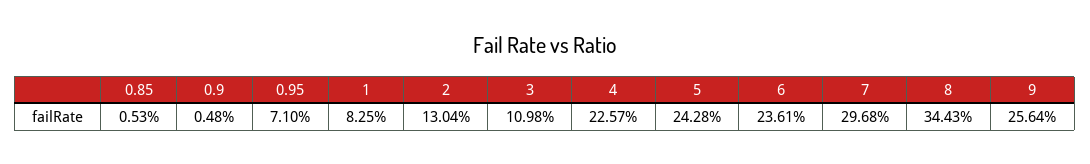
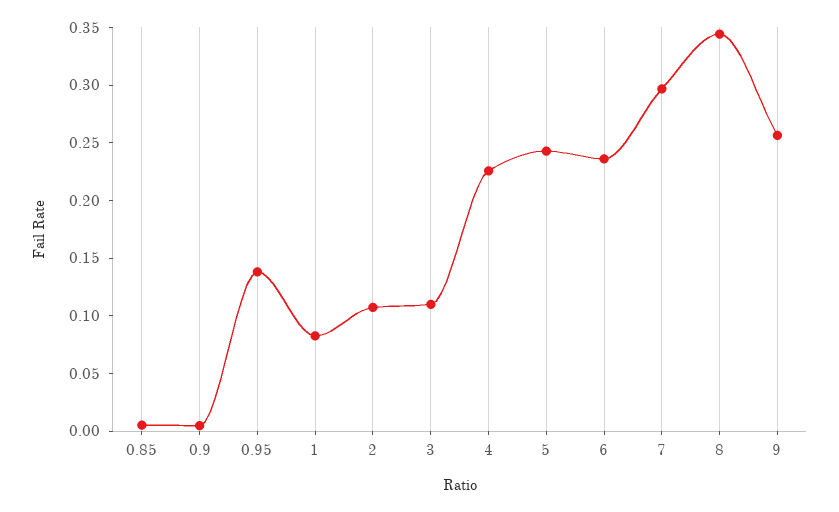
0.95: 0.071 -> 0.14
2: 0.1304 -> 0.11

